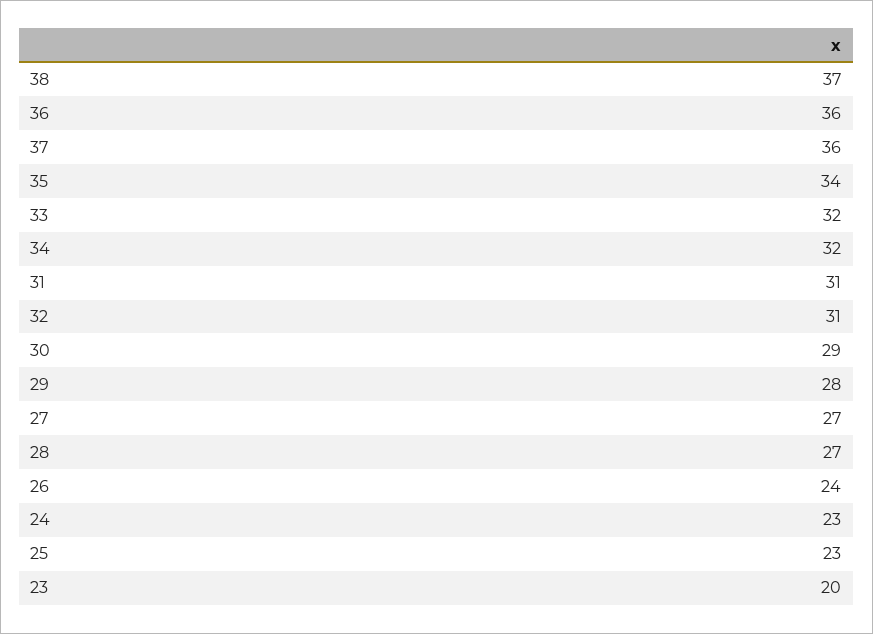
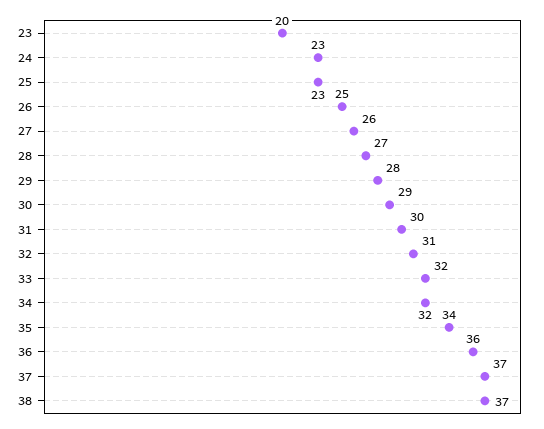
37: 36 -> 37
31: 31 -> 30
27: 27 -> 26
26: 24 -> 25

